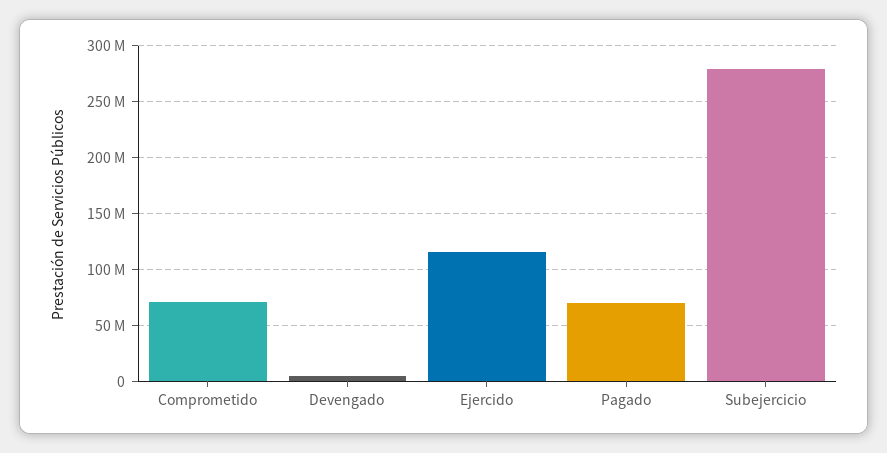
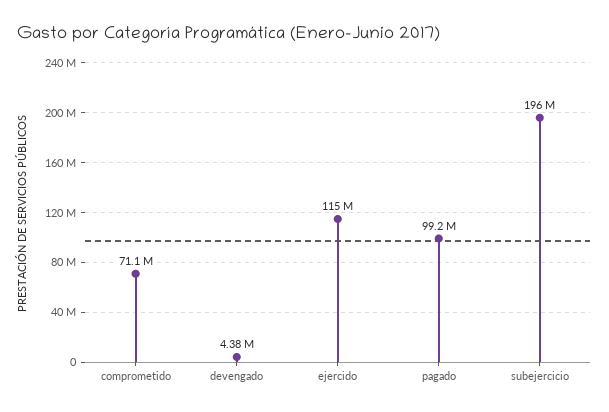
Pagado: 70000000 -> 99200000
Subejercicio: 280000000 -> 196000000

